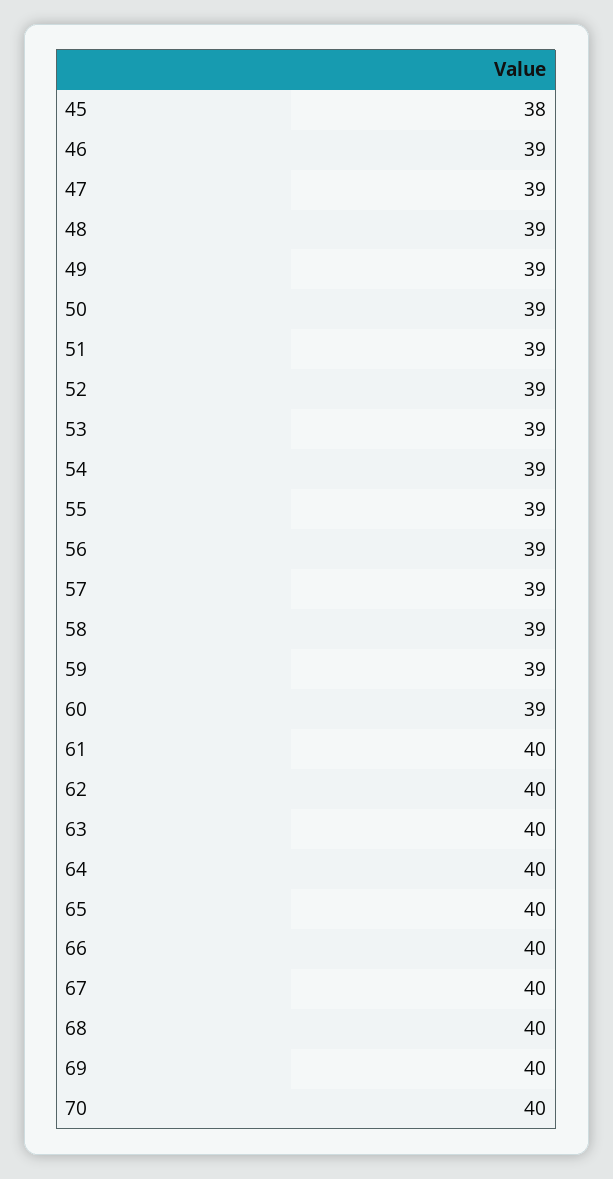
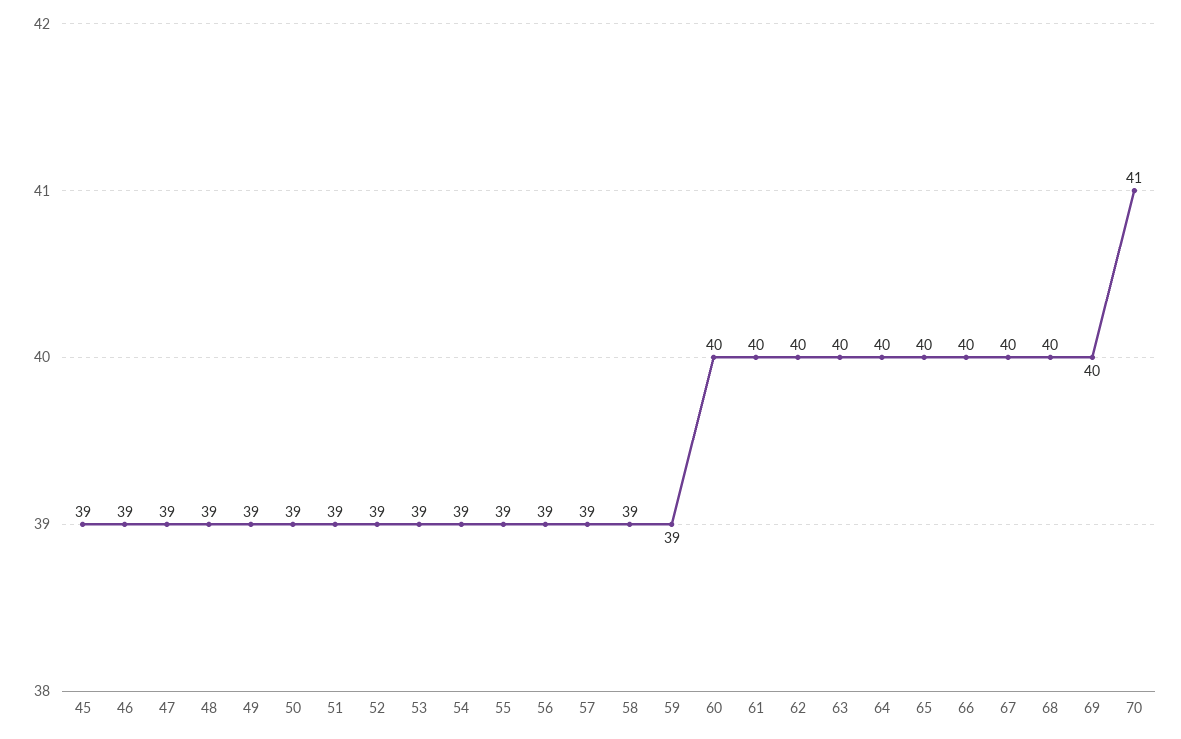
45: 38 -> 39
60: 39 -> 40
70: 40 -> 41

